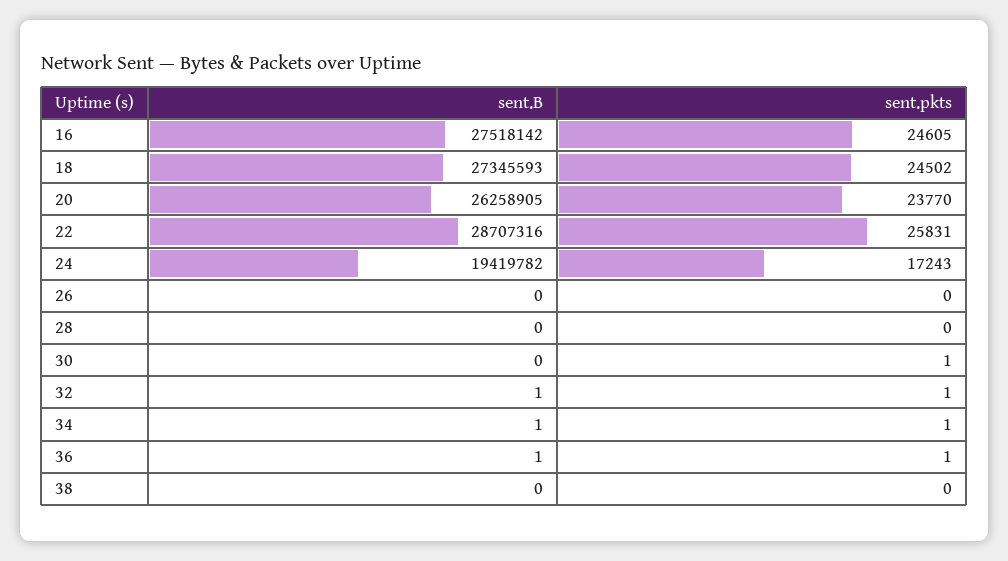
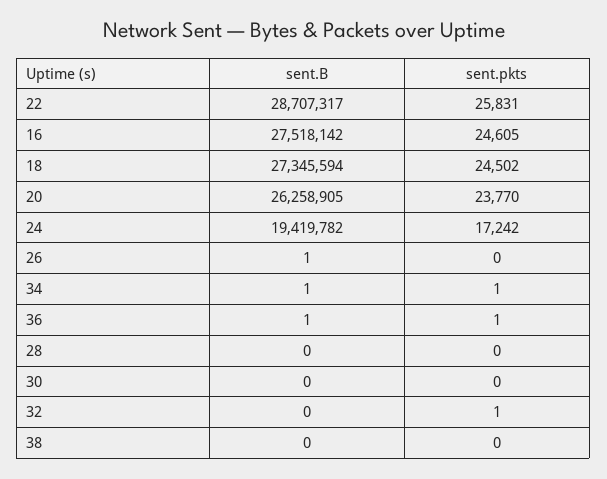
sent.B, 18: 27345593 -> 27345594
sent.B, 22: 28707316 -> 28707317
sent.pkts, 24: 17243 -> 17242
sent.B, 26: 0 -> 1
sent.pkts, 30: 1 -> 0
sent.B, 32: 1 -> 0

